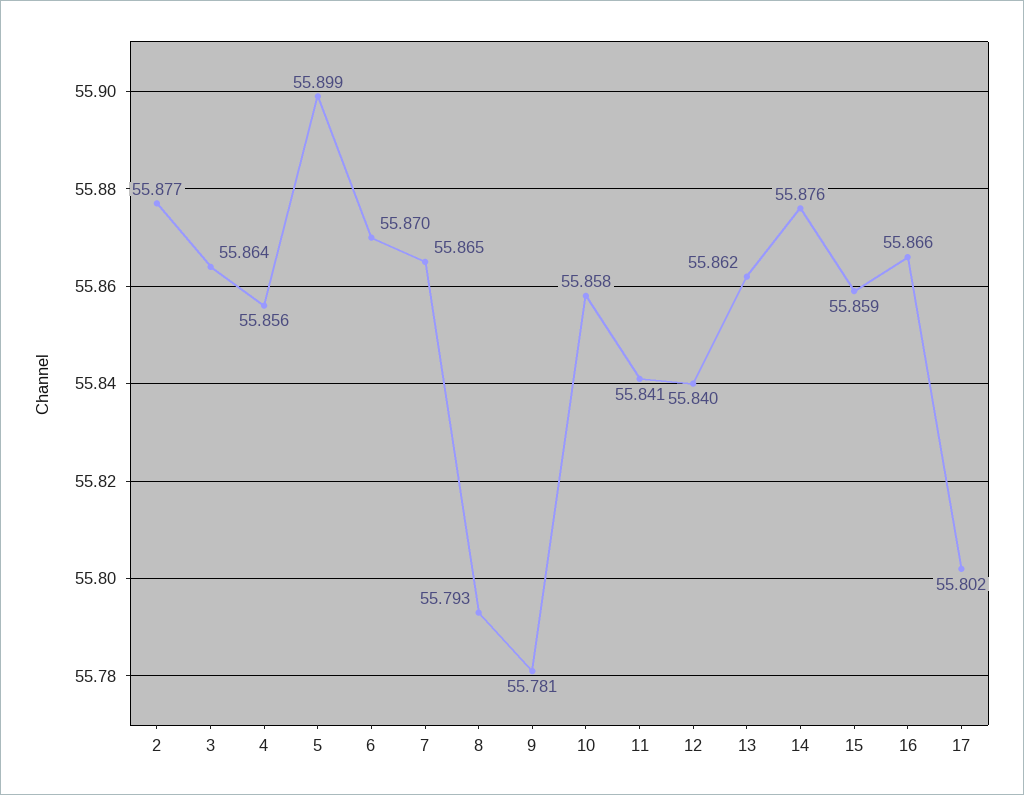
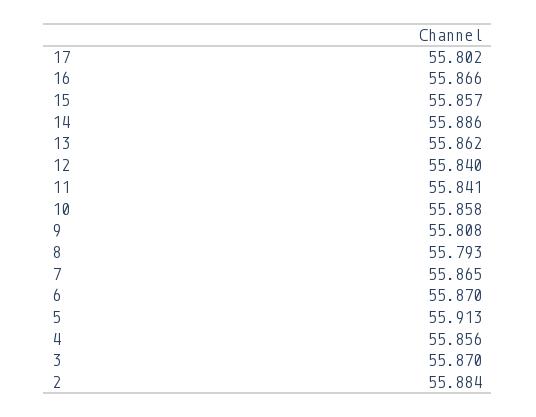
2: 55.877 -> 55.884
3: 55.864 -> 55.87
5: 55.899 -> 55.913
9: 55.781 -> 55.808
14: 55.876 -> 55.886
15: 55.859 -> 55.857

